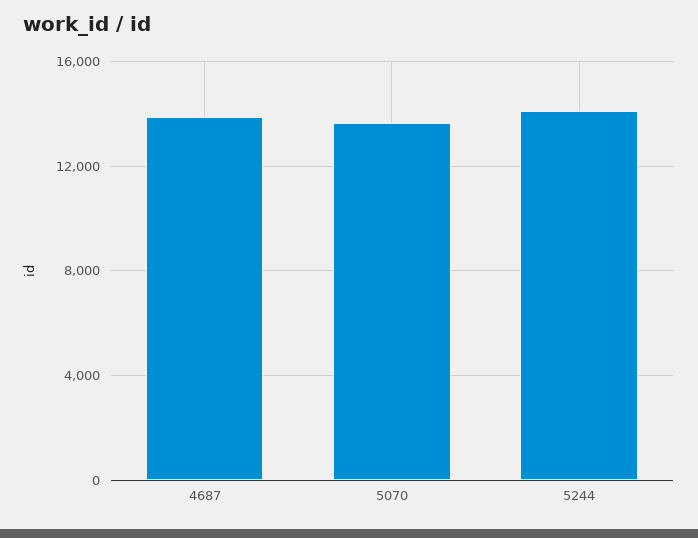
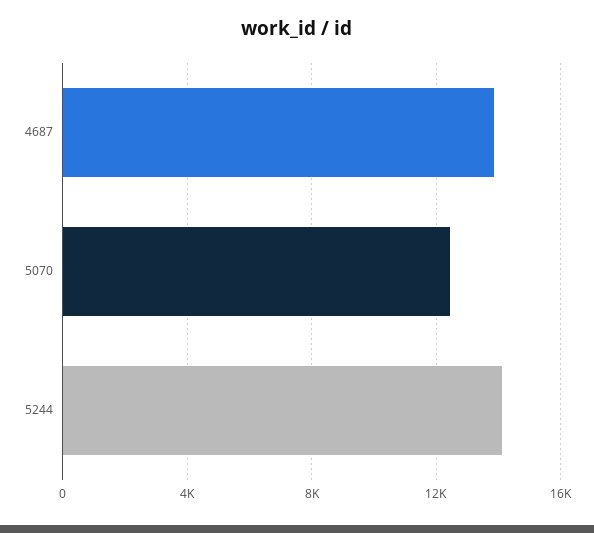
5070: 13500 -> 12500

